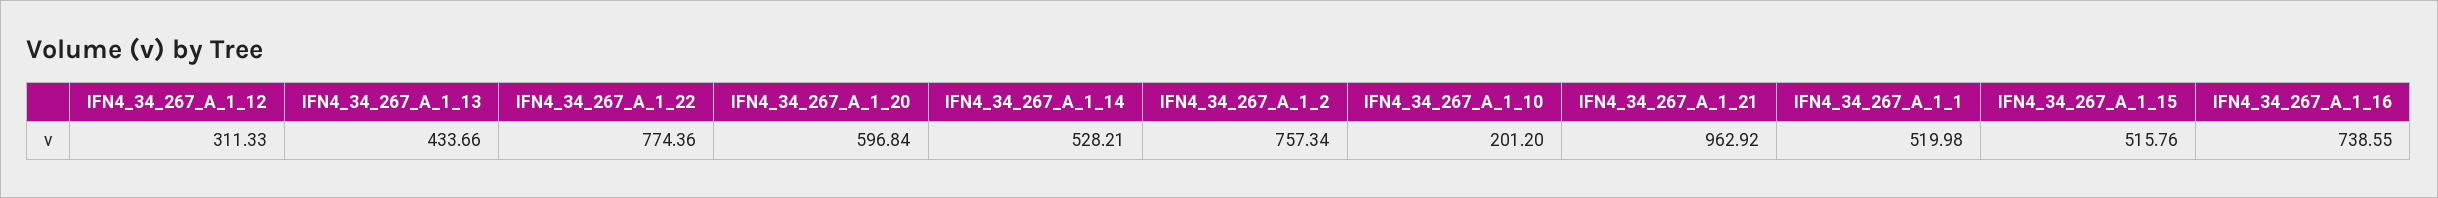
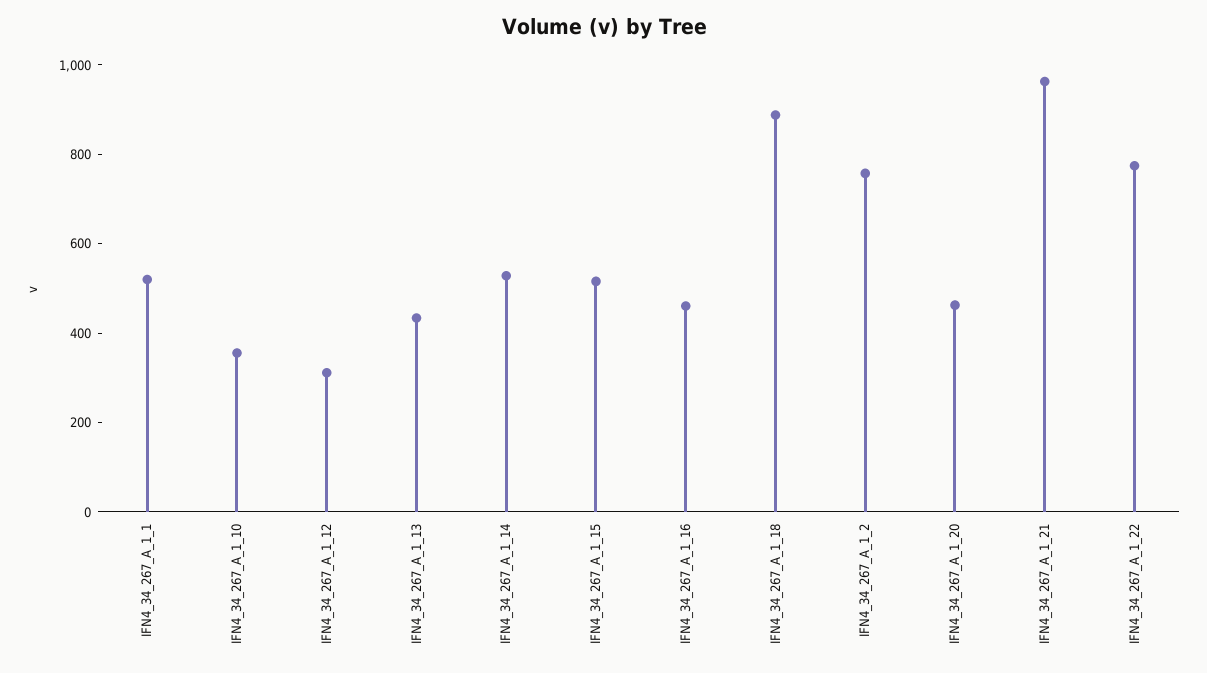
IFN4_34_267_A_1_20: 596.84 -> 450
IFN4_34_267_A_1_10: 201.2 -> 350
IFN4_34_267_A_1_16: 738.55 -> 450
IFN4_34_267_A_1_18: none -> 900

